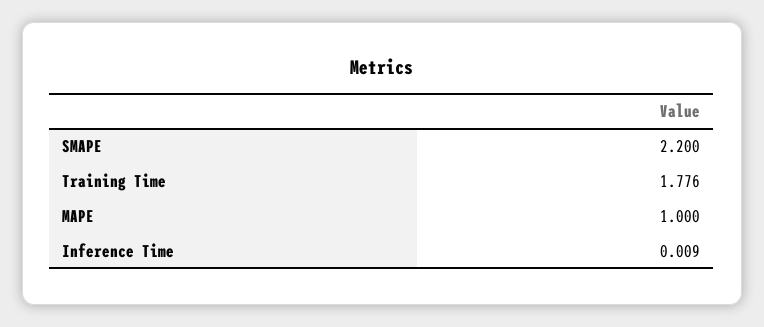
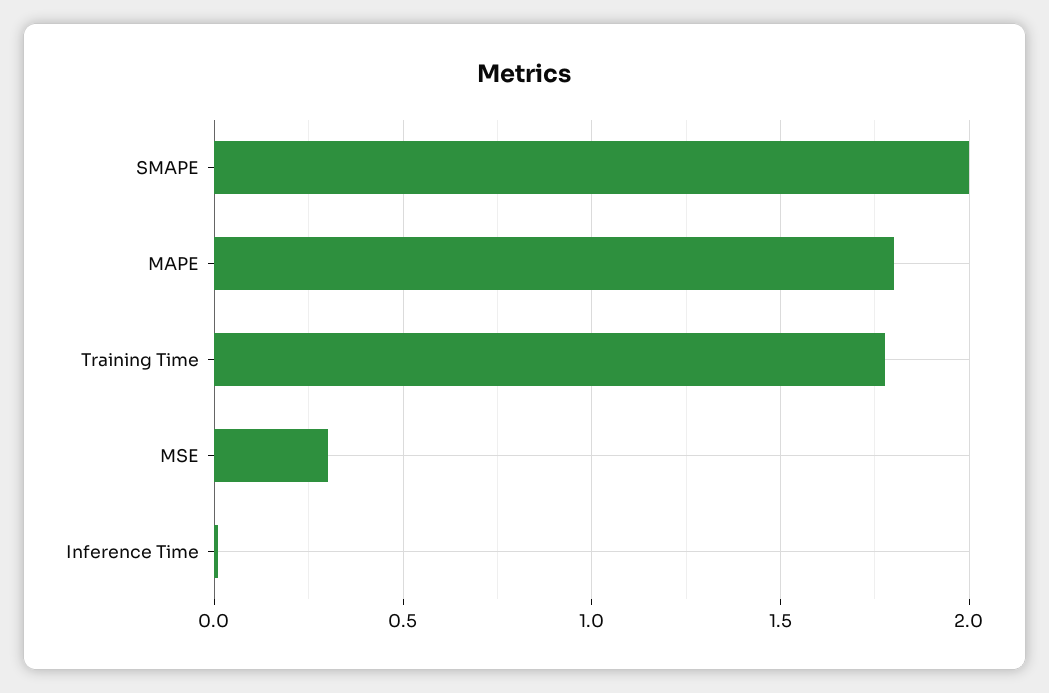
SMAPE: 2.2 -> 2
MAPE: 1 -> 1.8
MSE: none -> 0.3

